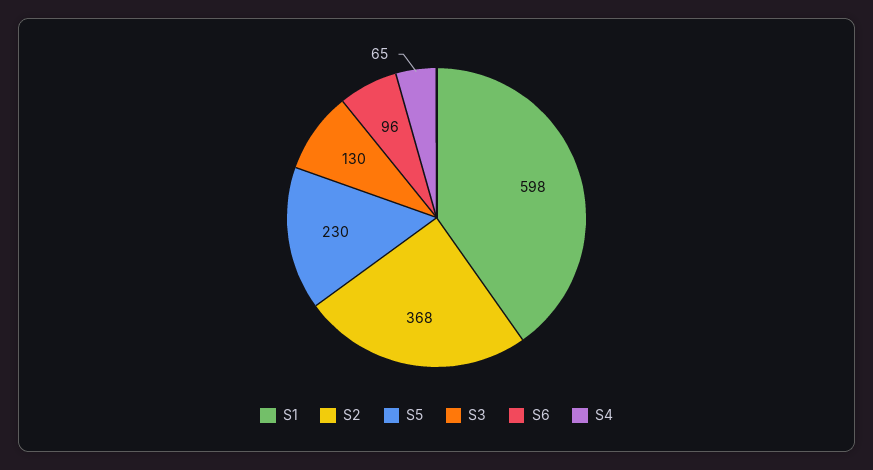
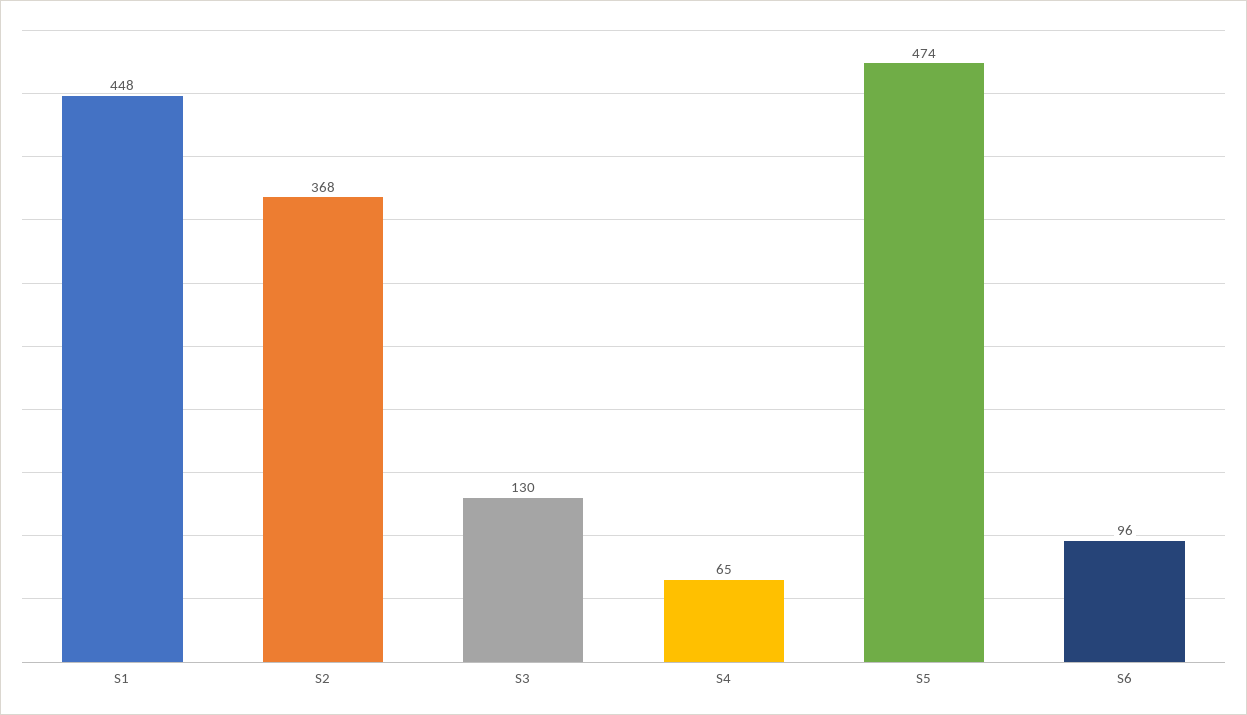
S1: 598 -> 448
S5: 230 -> 474

